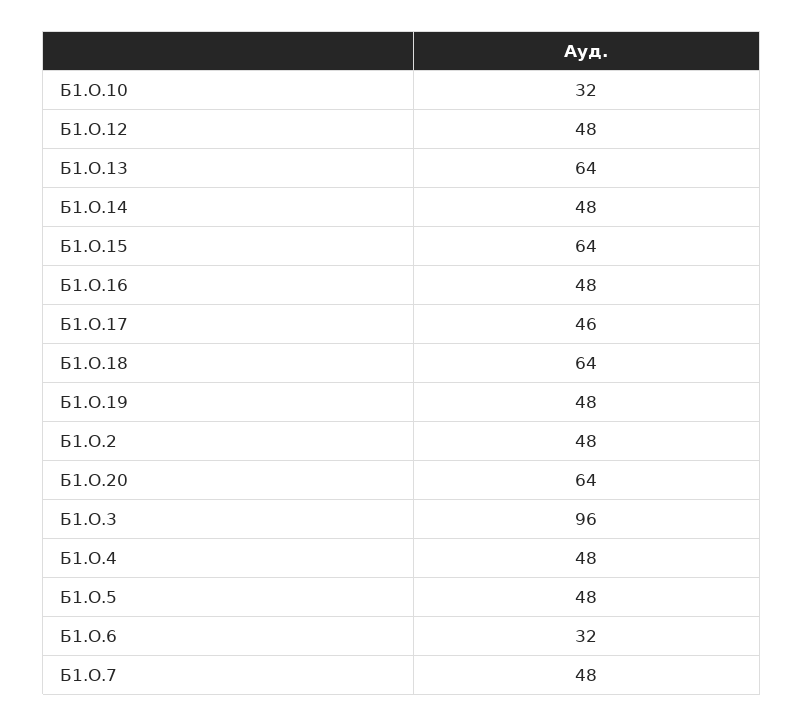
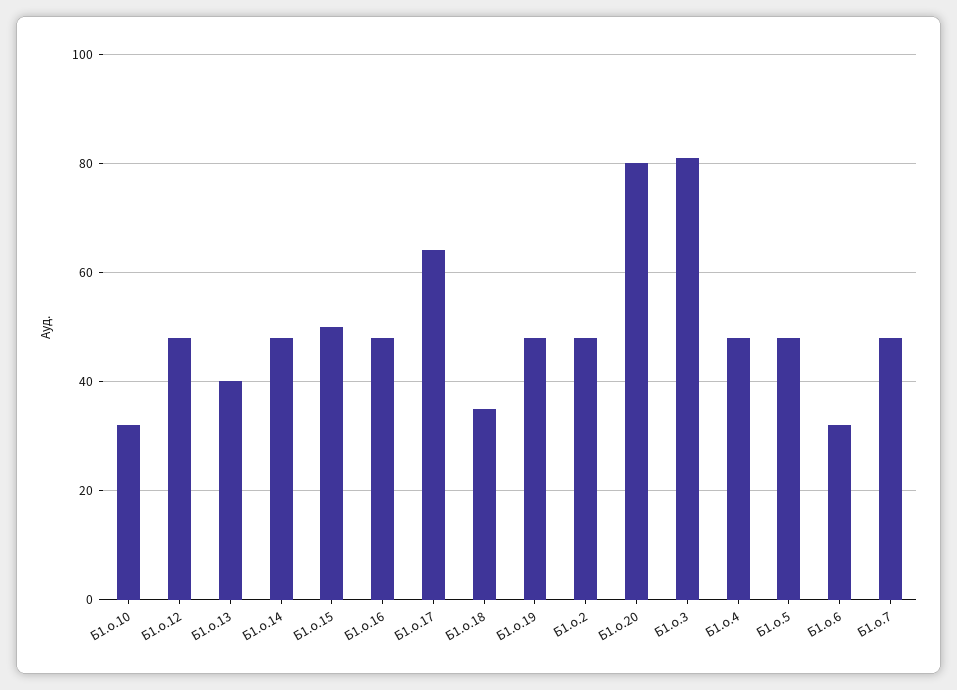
Б1.О.13: 64 -> 40
Б1.О.15: 64 -> 50
Б1.О.17: 46 -> 65
Б1.О.18: 64 -> 35
Б1.О.20: 64 -> 80
Б1.О.3: 96 -> 80

